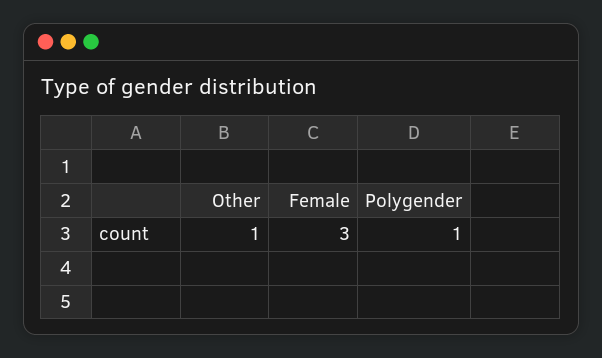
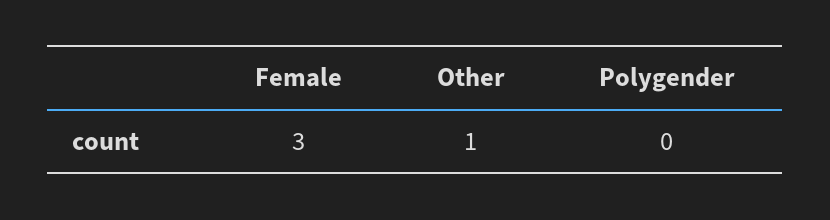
Polygender: 1 -> 0

